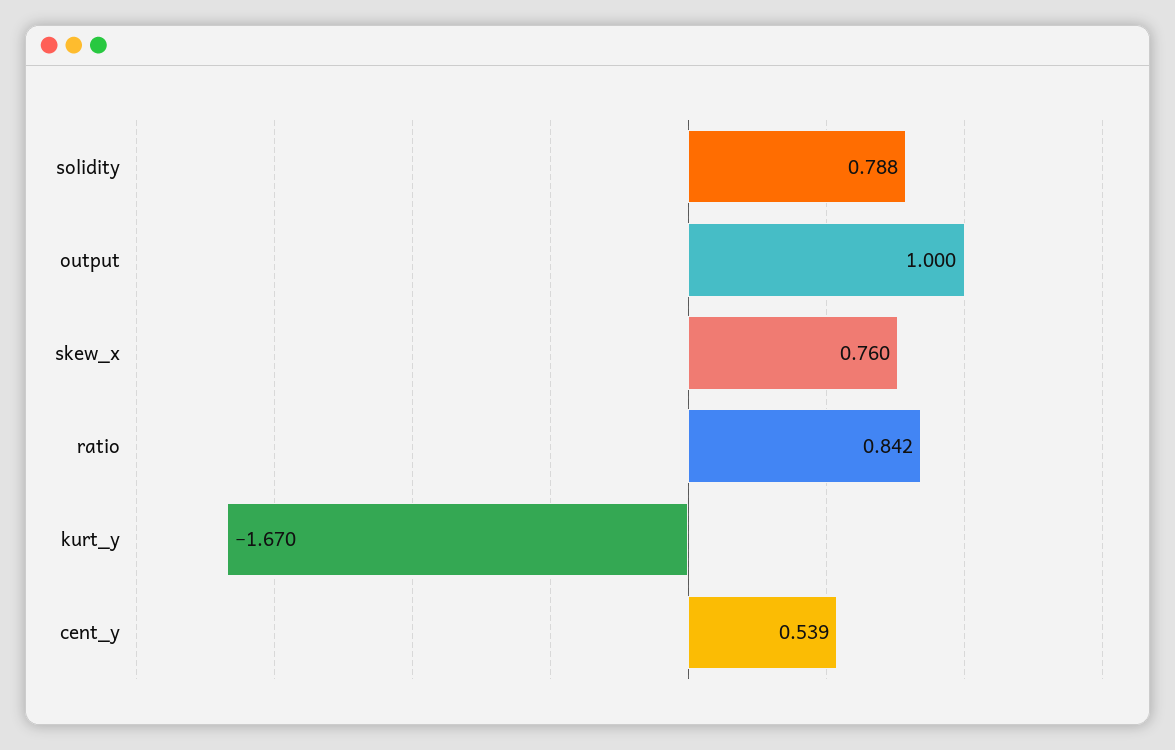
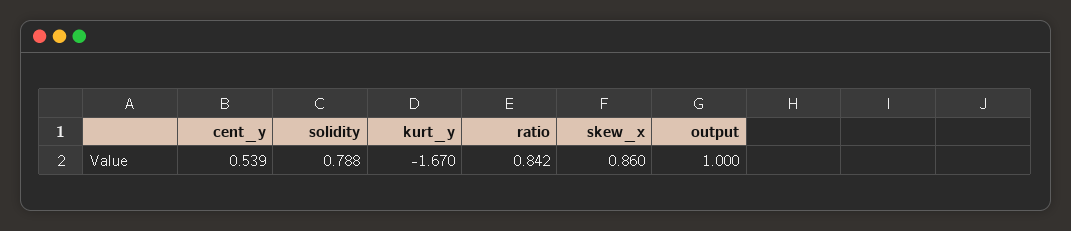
skew_x: 0.76 -> 0.86

